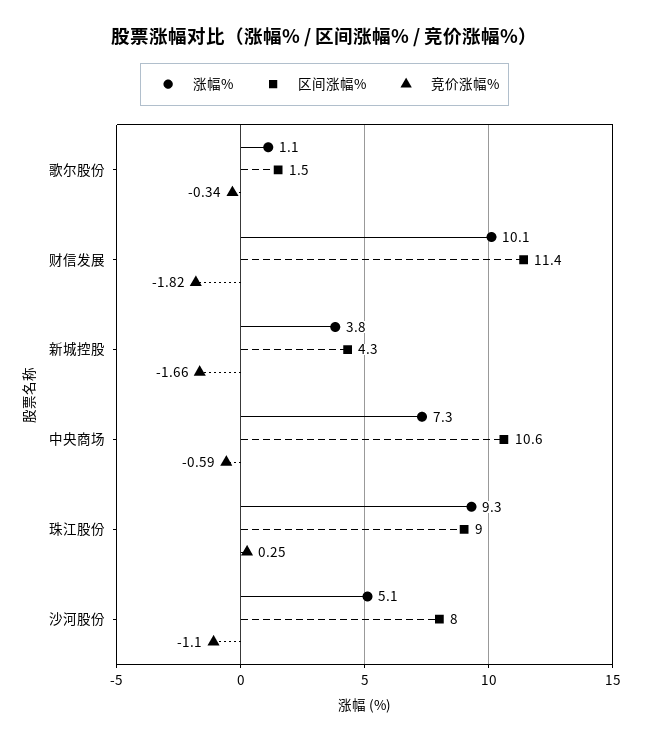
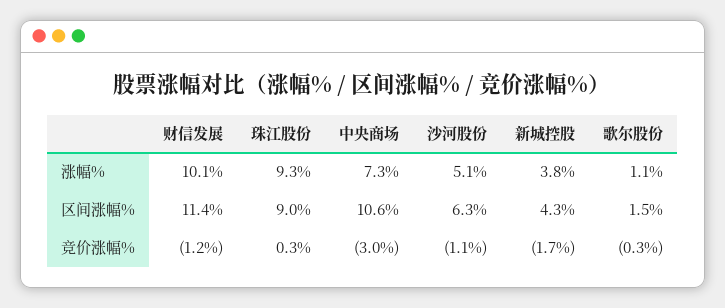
竞价涨幅%, 财信发展: -1.82 -> -1.2
竞价涨幅%, 中央商场: -0.59 -> -3
区间涨幅%, 沙河股份: 8 -> 6.3

